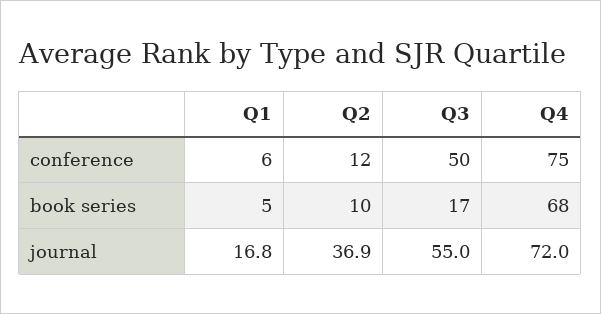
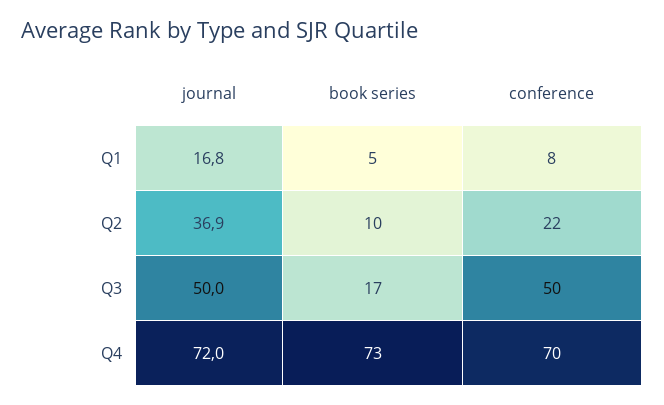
Q1, conference: 6 -> 8
Q2, conference: 12 -> 22
Q4, conference: 75 -> 70
Q4, book series: 68 -> 73
Q3, journal: 55 -> 50

